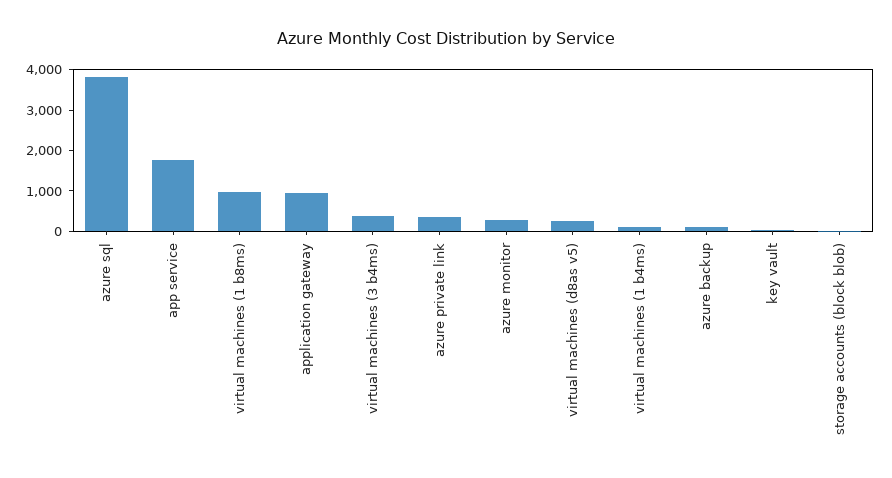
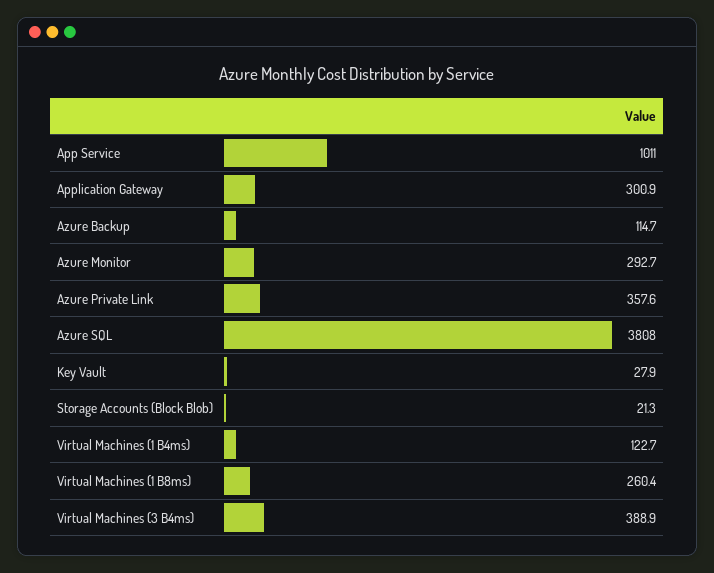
app service: 1800 -> 1011
virtual machines (1 b8ms): 1000 -> 260.4
application gateway: 1000 -> 300.9
virtual machines (d8as v5): 200 -> none

